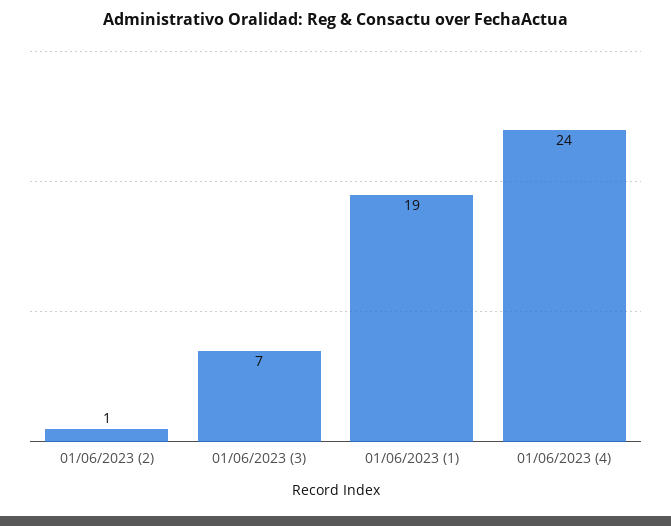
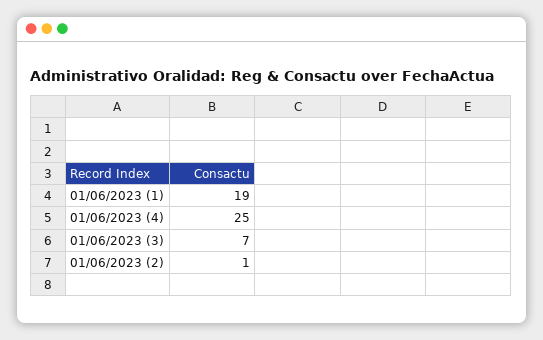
01/06/2023 (4): 24 -> 25

